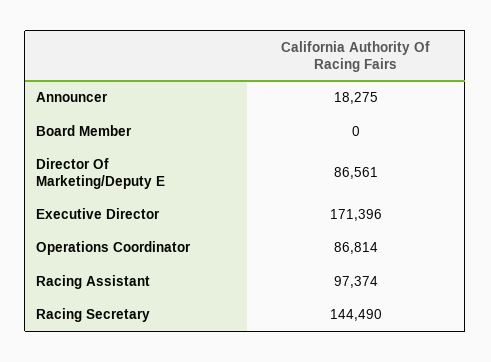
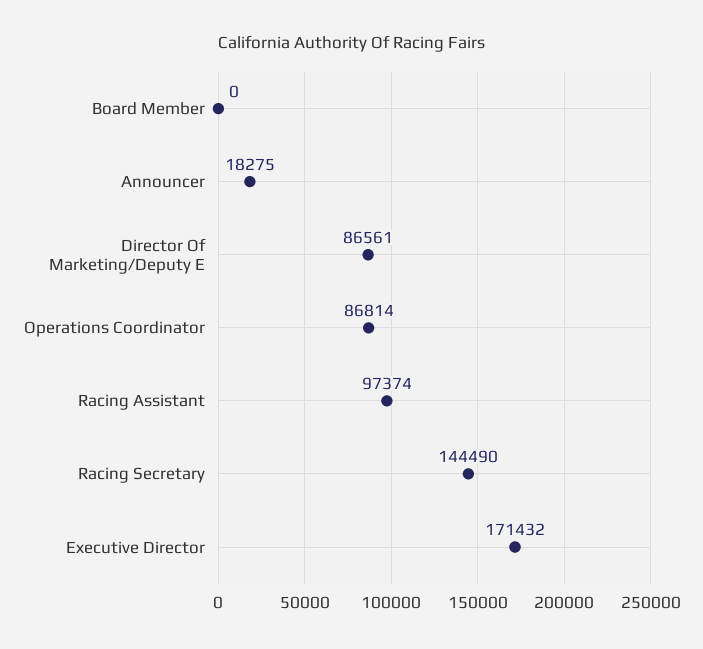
Executive Director: 171396 -> 171432

